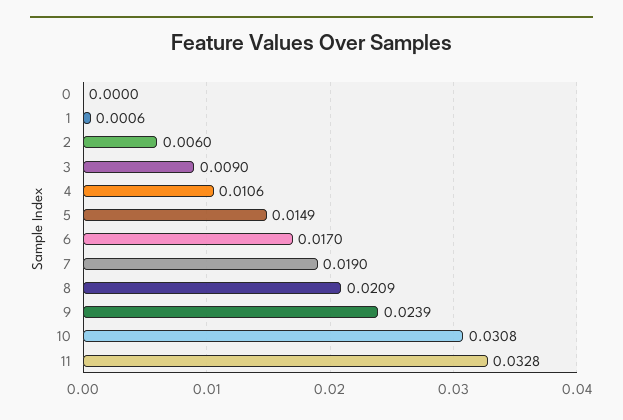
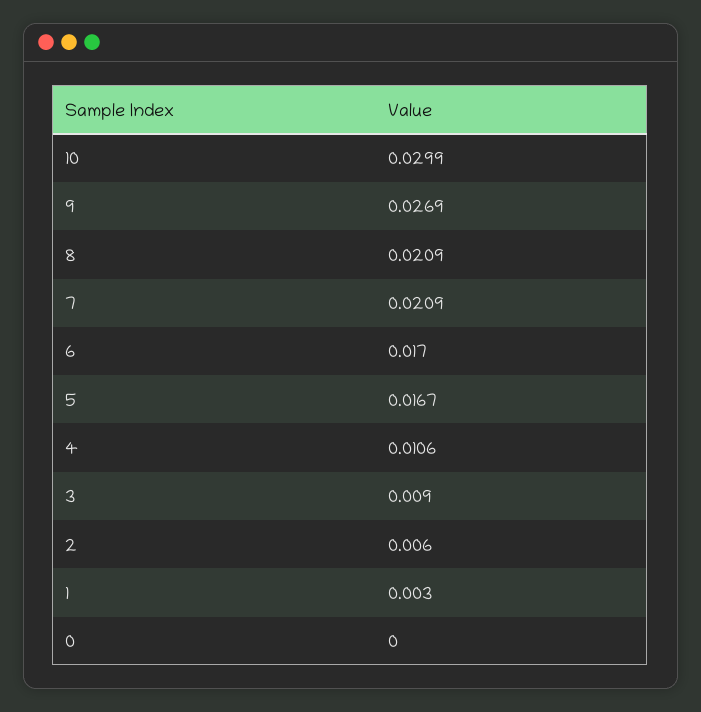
1: 0.0006 -> 0.003
5: 0.0149 -> 0.0167
7: 0.019 -> 0.0209
9: 0.0239 -> 0.0269
10: 0.0308 -> 0.0299
11: 0.0328 -> none

